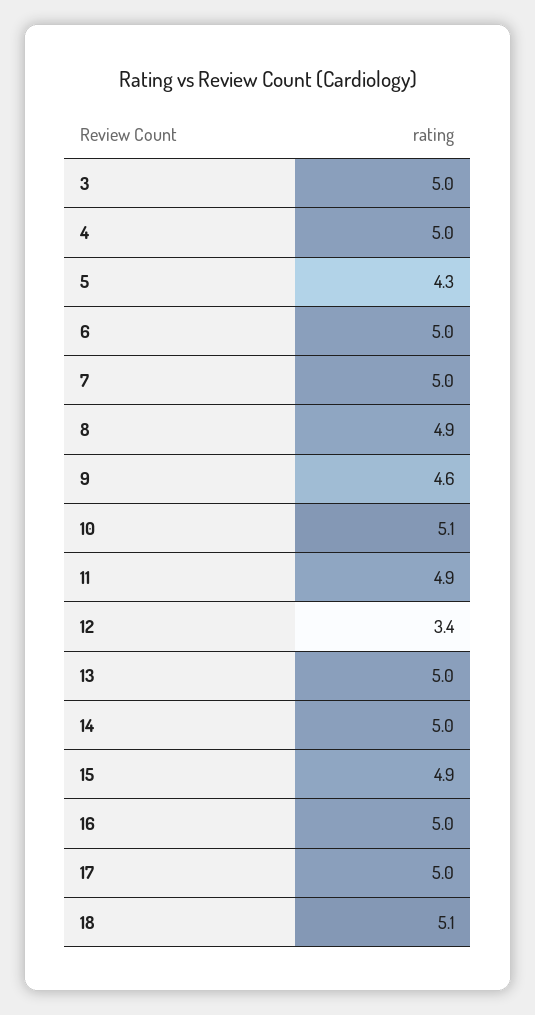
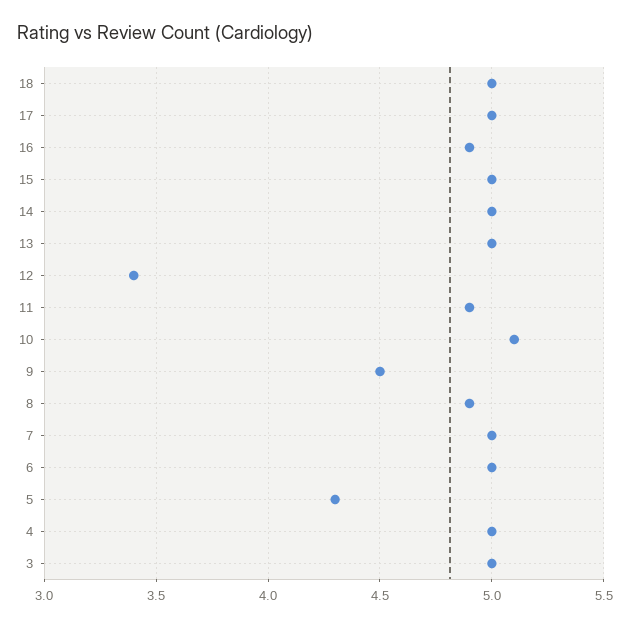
9: 4.6 -> 4.5
15: 4.9 -> 5
16: 5 -> 4.9
18: 5.1 -> 5

